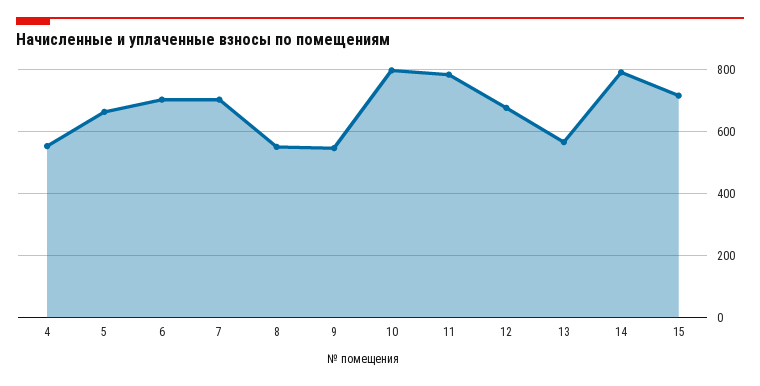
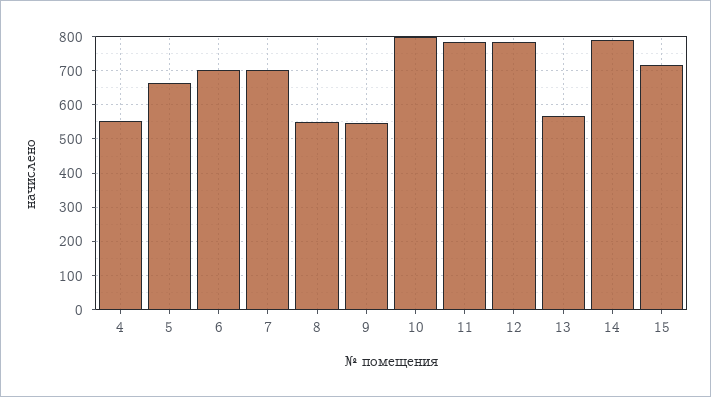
12: 680 -> 780

